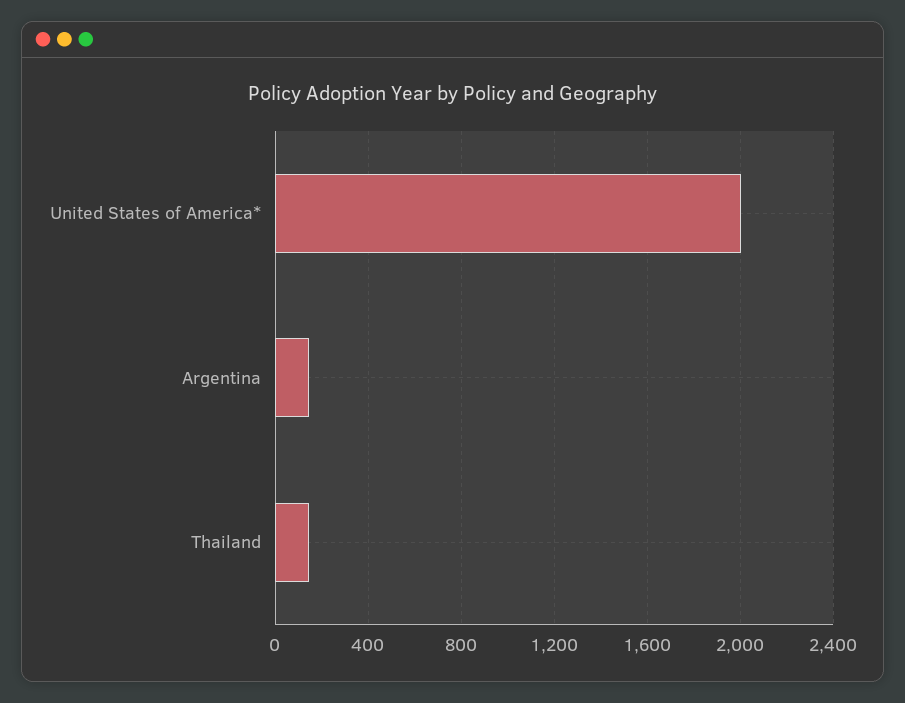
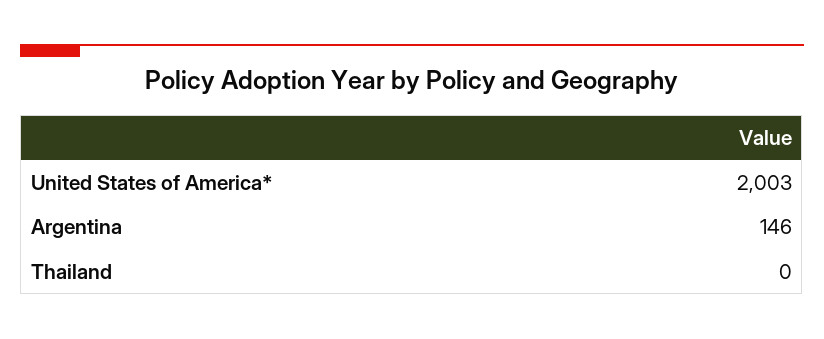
Thailand: 150 -> 0

